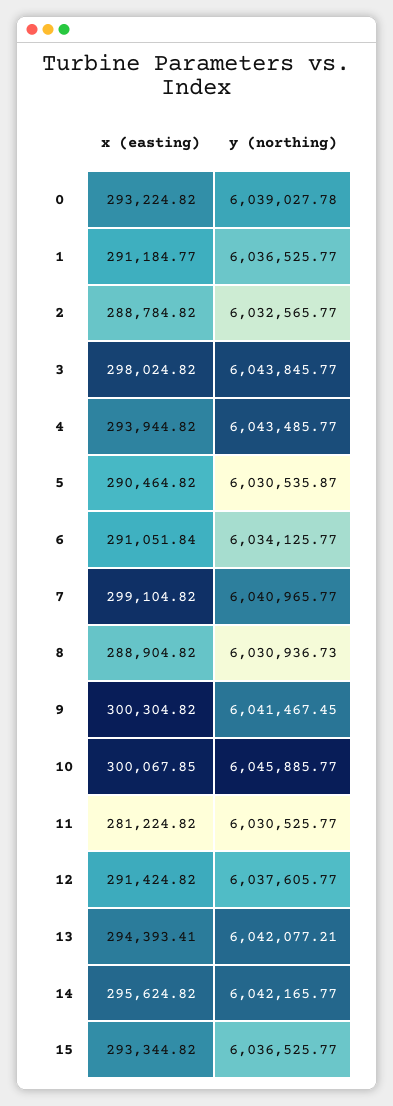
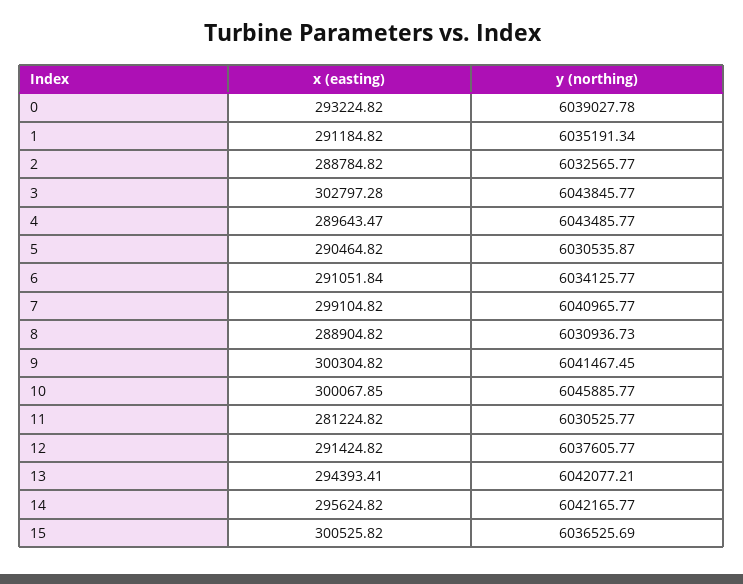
x (easting), 1: 291184.77 -> 291184.82
y (northing), 1: 6036525.77 -> 6035191.34
x (easting), 3: 298024.82 -> 302797.28
x (easting), 4: 293944.82 -> 289643.47
x (easting), 15: 293344.82 -> 300525.82
y (northing), 15: 6036525.77 -> 6036525.69

